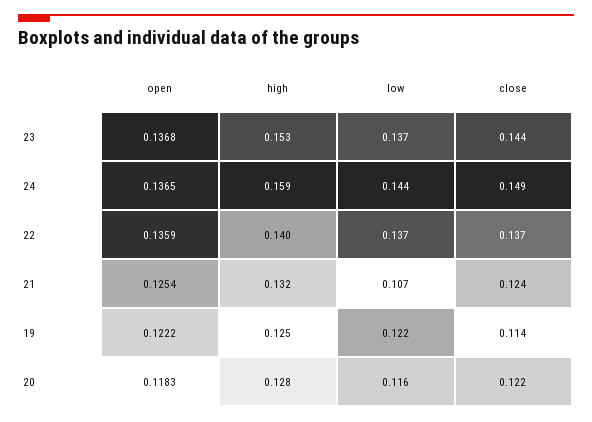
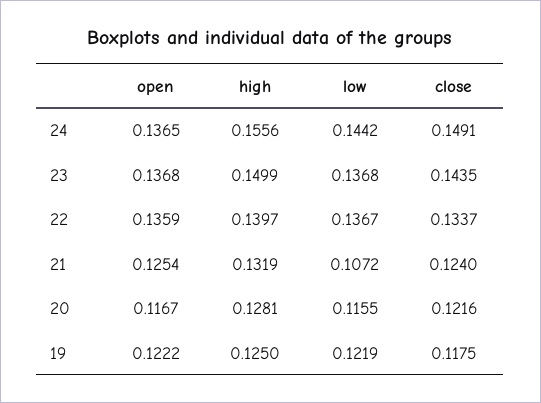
high, 23: 0.153 -> 0.1499
high, 24: 0.159 -> 0.1556
close, 22: 0.137 -> 0.1337
close, 19: 0.114 -> 0.1175
open, 20: 0.1183 -> 0.1167

